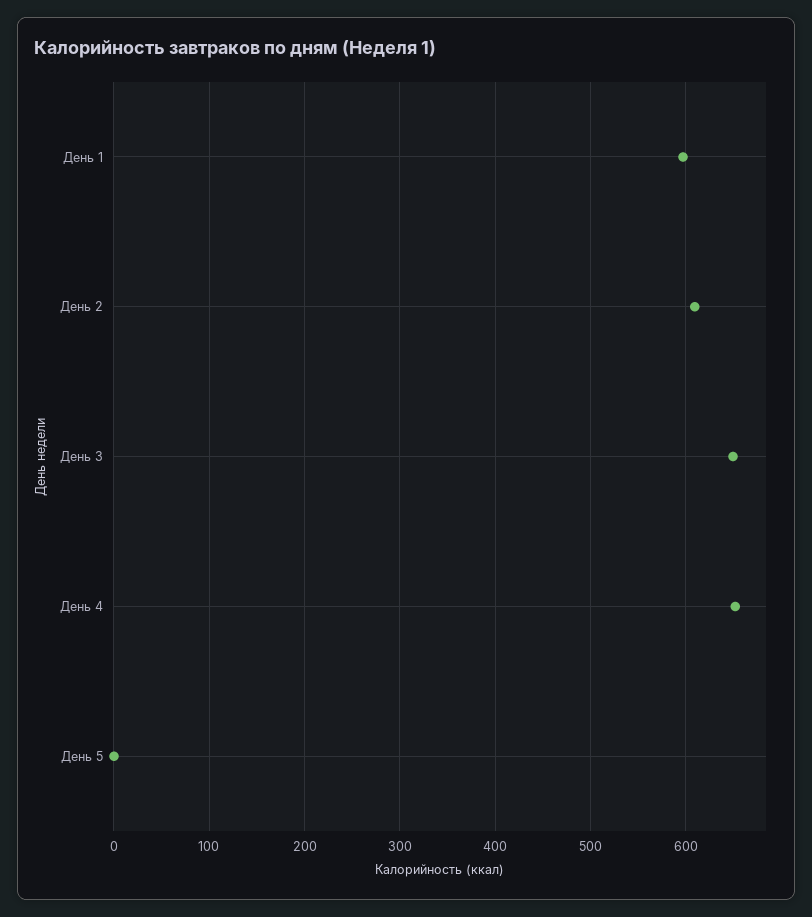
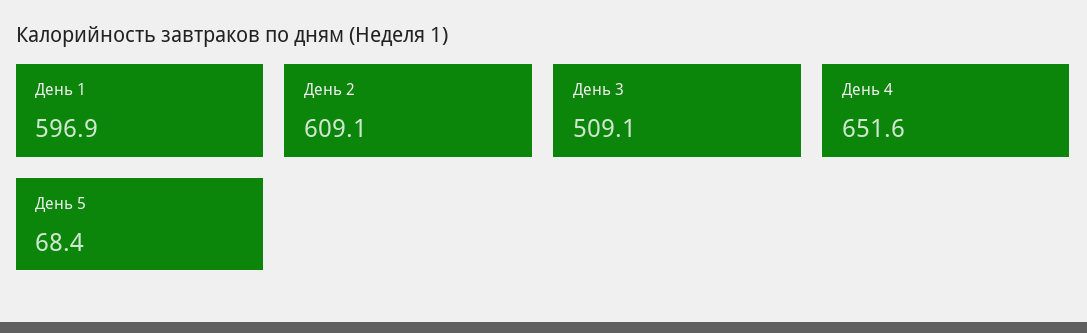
День 3: 650 -> 509.1
День 5: 0 -> 68.4

